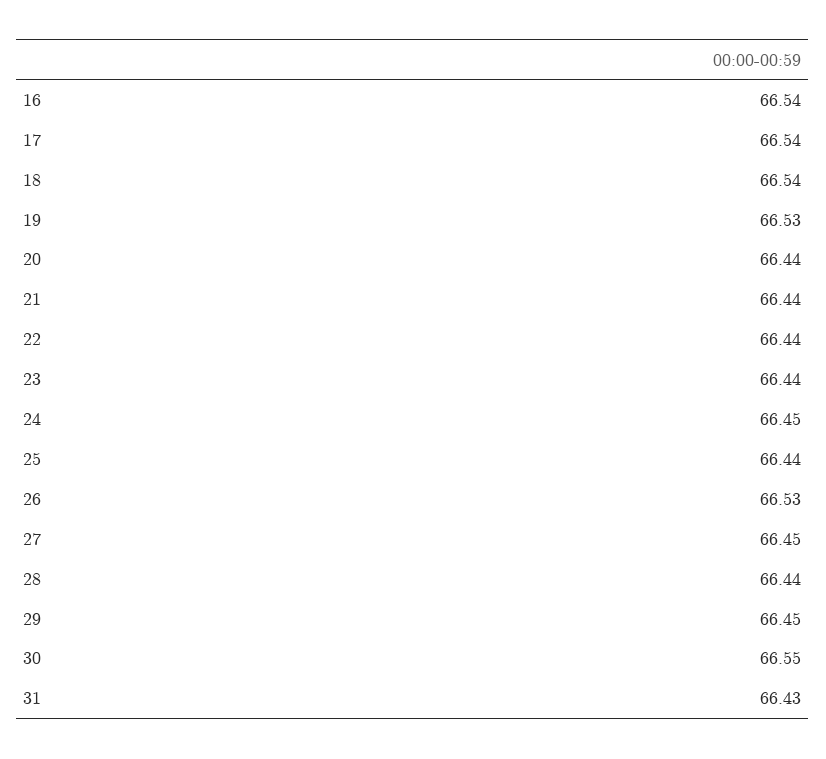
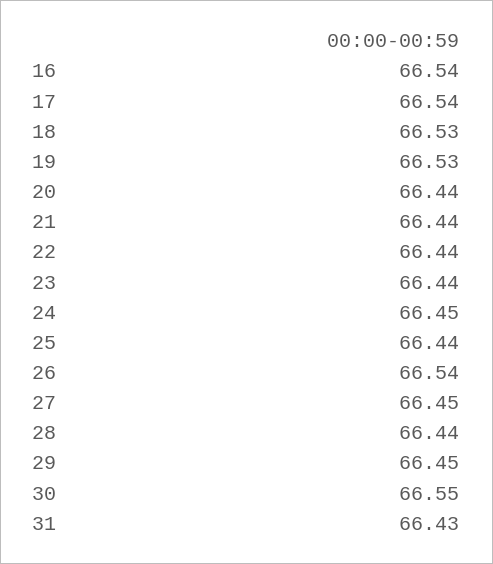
18: 66.54 -> 66.53
26: 66.53 -> 66.54

